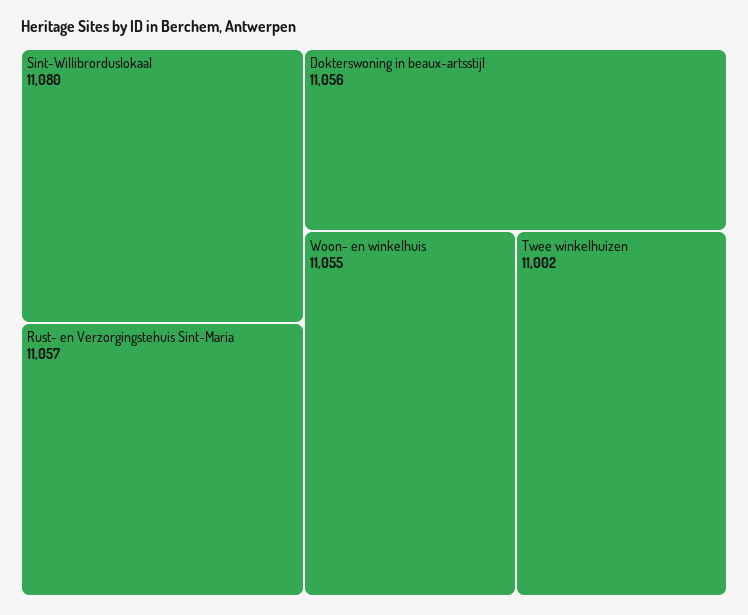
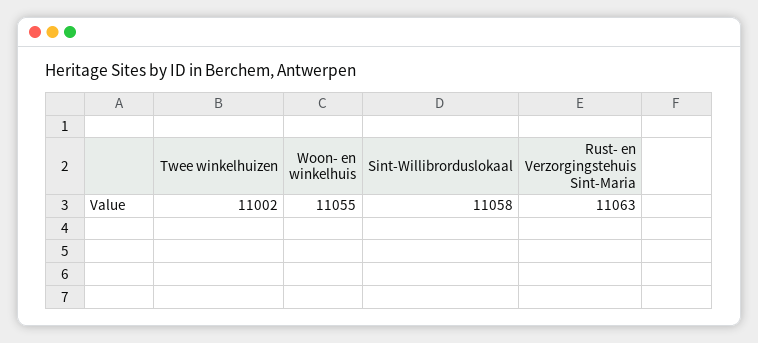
Sint-Willibrorduslokaal: 11080 -> 11058
Rust- en Verzorgingstehuis Sint-Maria: 11057 -> 11063
Dokterswoning in beaux-artsstijl: 11056 -> none

